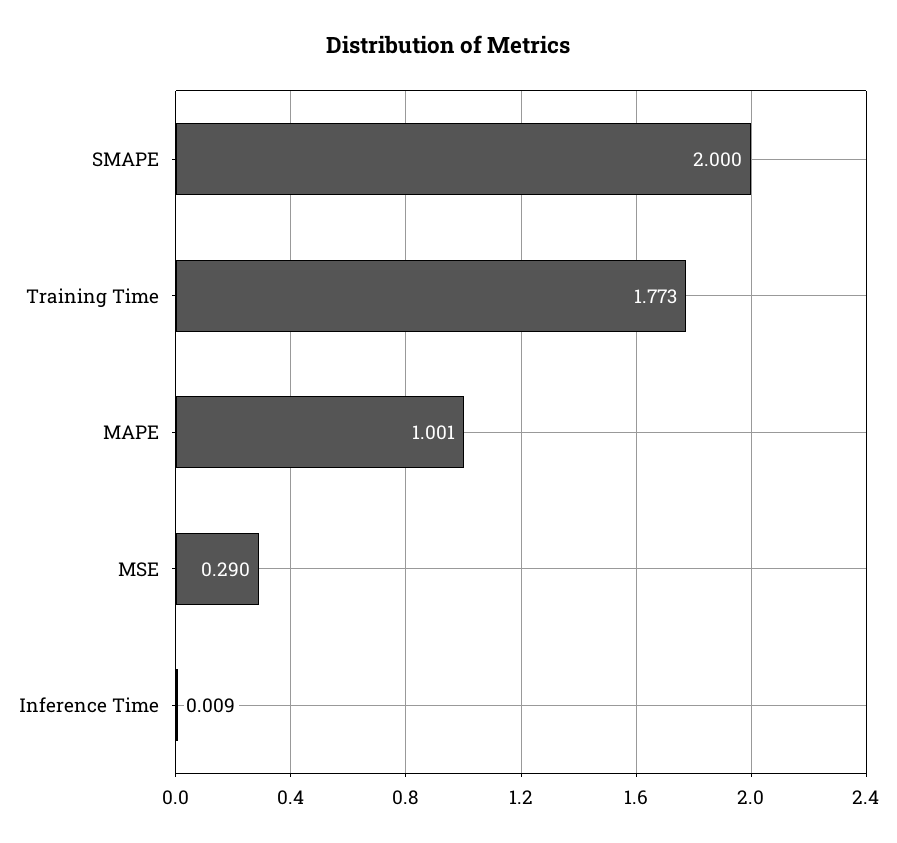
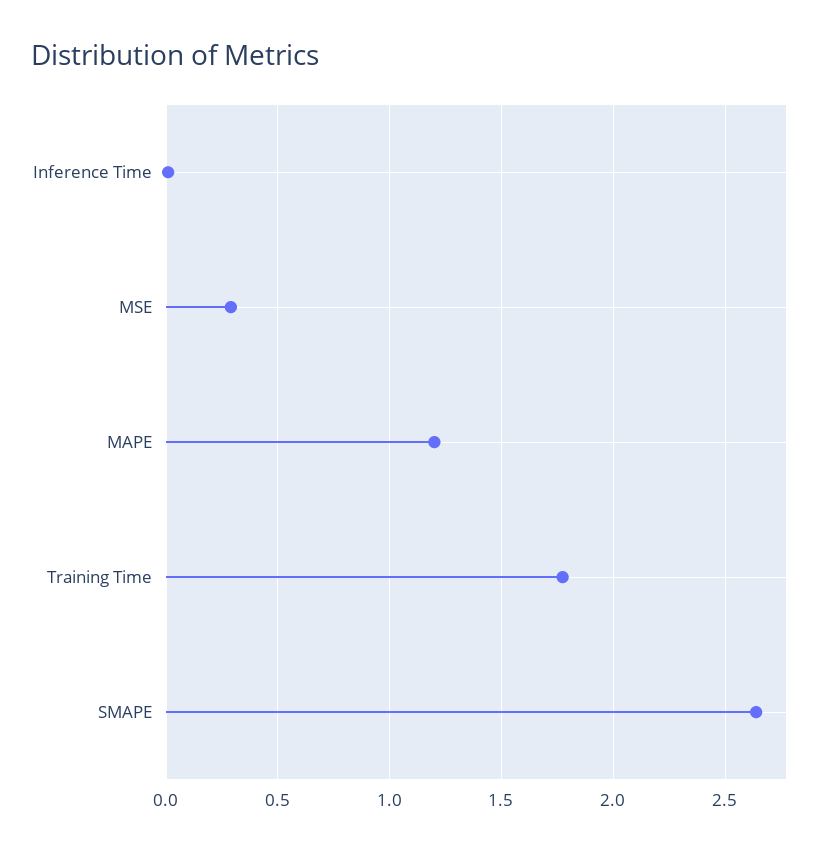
SMAPE: 2 -> 2.65
MAPE: 1.001 -> 1.2

